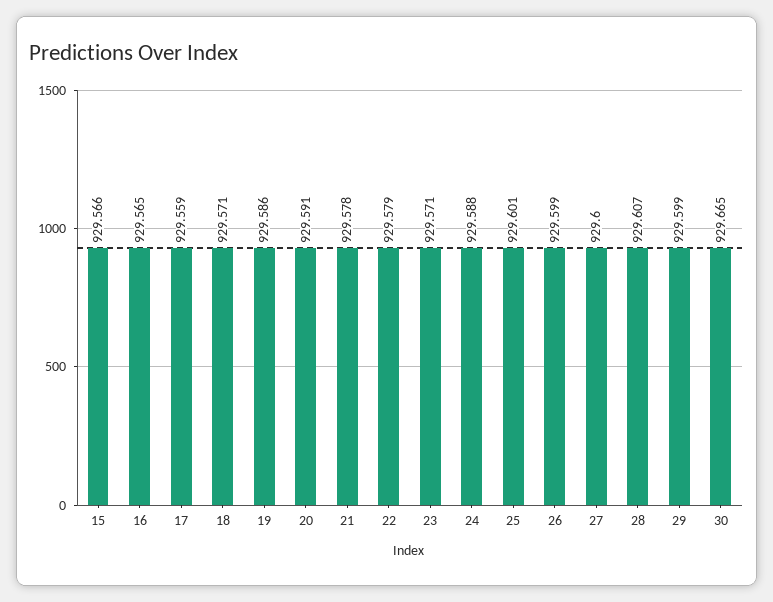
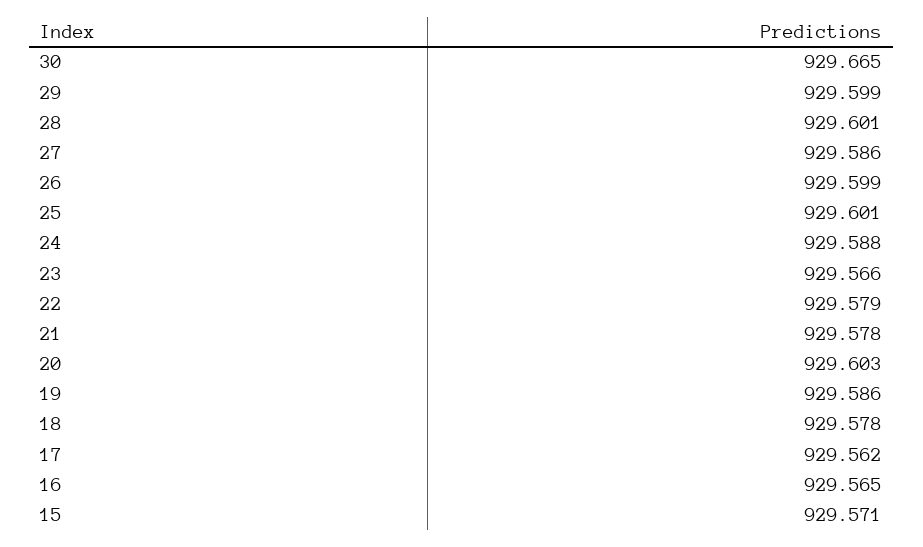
15: 929.566 -> 929.571
17: 929.559 -> 929.562
18: 929.571 -> 929.578
20: 929.591 -> 929.603
23: 929.571 -> 929.566
27: 929.6 -> 929.586
28: 929.607 -> 929.601

